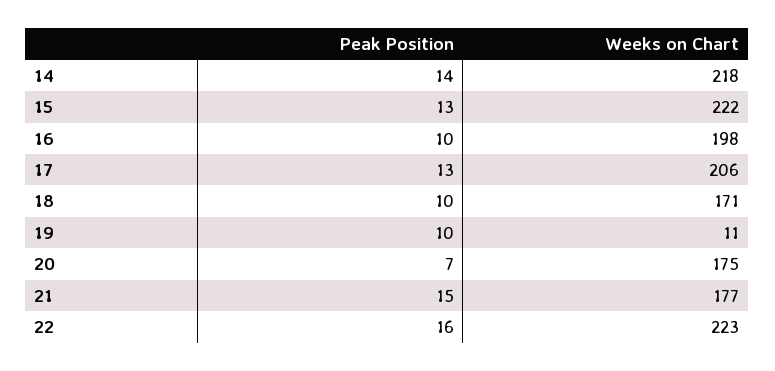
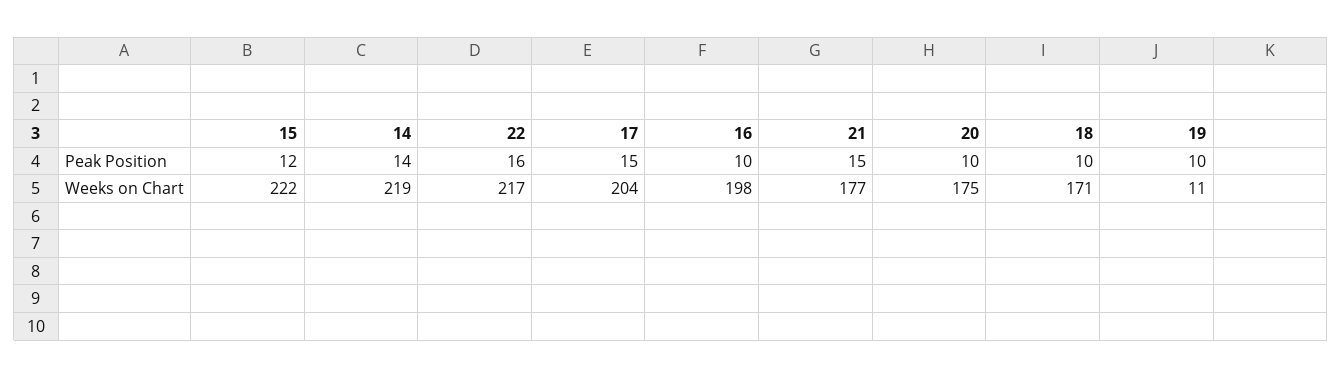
Weeks on Chart, 14: 218 -> 219
Peak Position, 15: 13 -> 12
Peak Position, 17: 13 -> 15
Weeks on Chart, 17: 206 -> 204
Peak Position, 20: 7 -> 10
Weeks on Chart, 22: 223 -> 217

